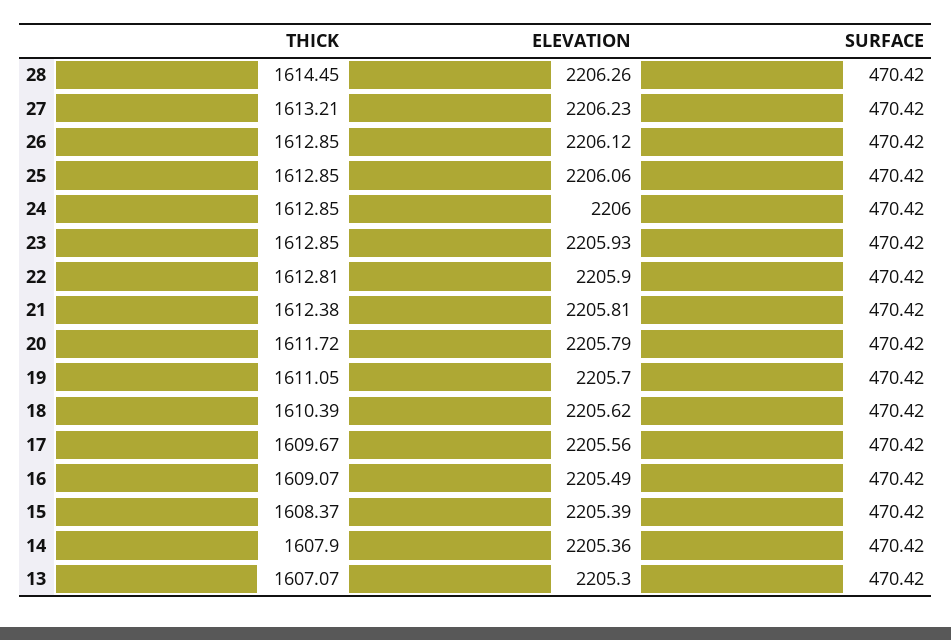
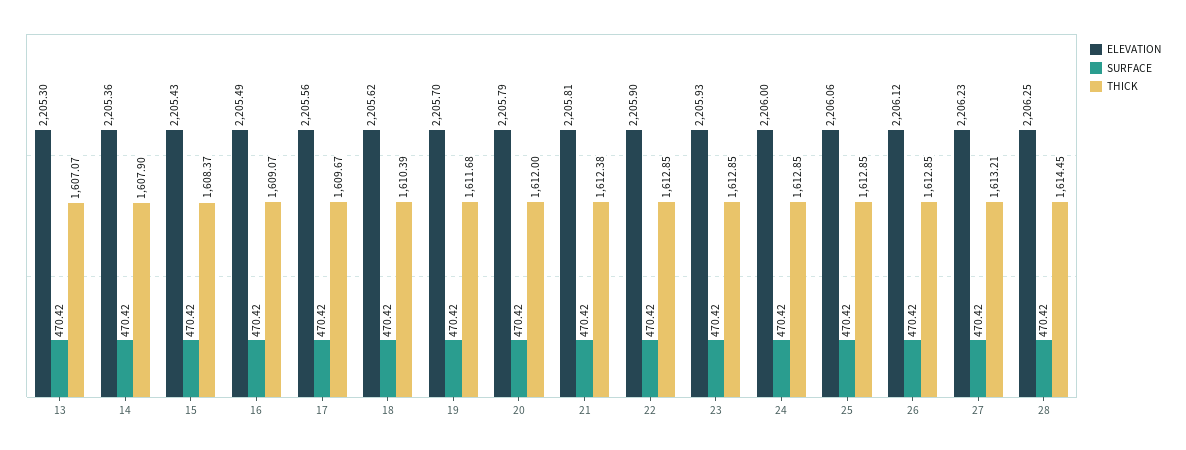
ELEVATION, 28: 2206.26 -> 2206.25
THICK, 22: 1612.81 -> 1612.85
THICK, 20: 1611.72 -> 1612
THICK, 19: 1611.05 -> 1611.68
ELEVATION, 15: 2205.39 -> 2205.43

